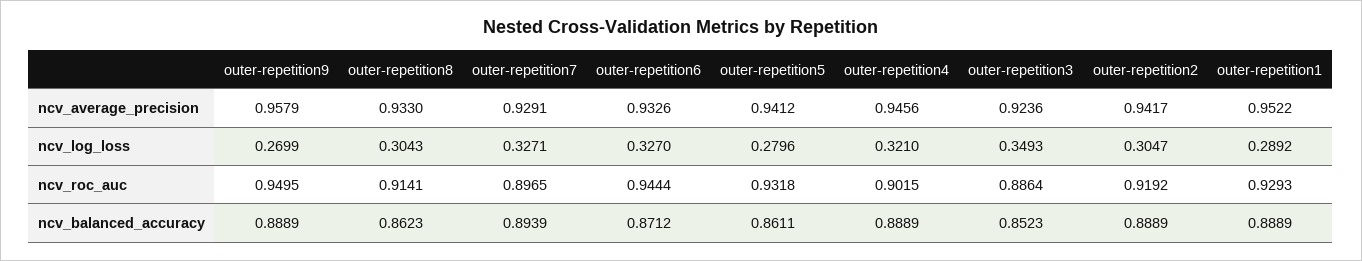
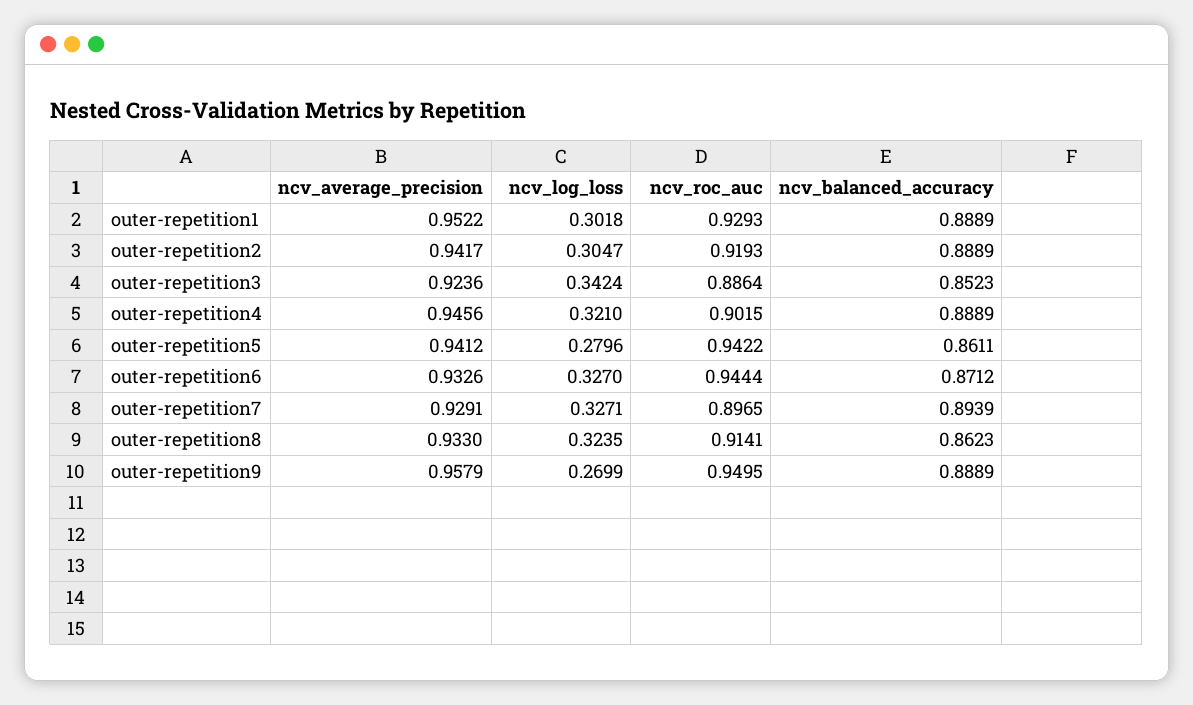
outer-repetition8, ncv_log_loss: 0.3043 -> 0.3235
outer-repetition3, ncv_log_loss: 0.3493 -> 0.3424
outer-repetition1, ncv_log_loss: 0.2892 -> 0.3018
outer-repetition5, ncv_roc_auc: 0.9318 -> 0.9422
outer-repetition2, ncv_roc_auc: 0.9192 -> 0.9193

